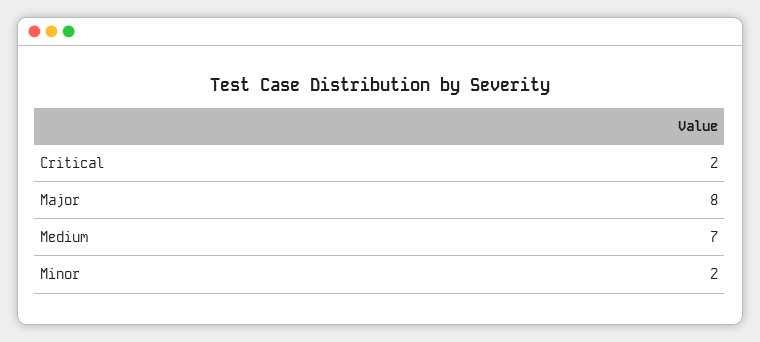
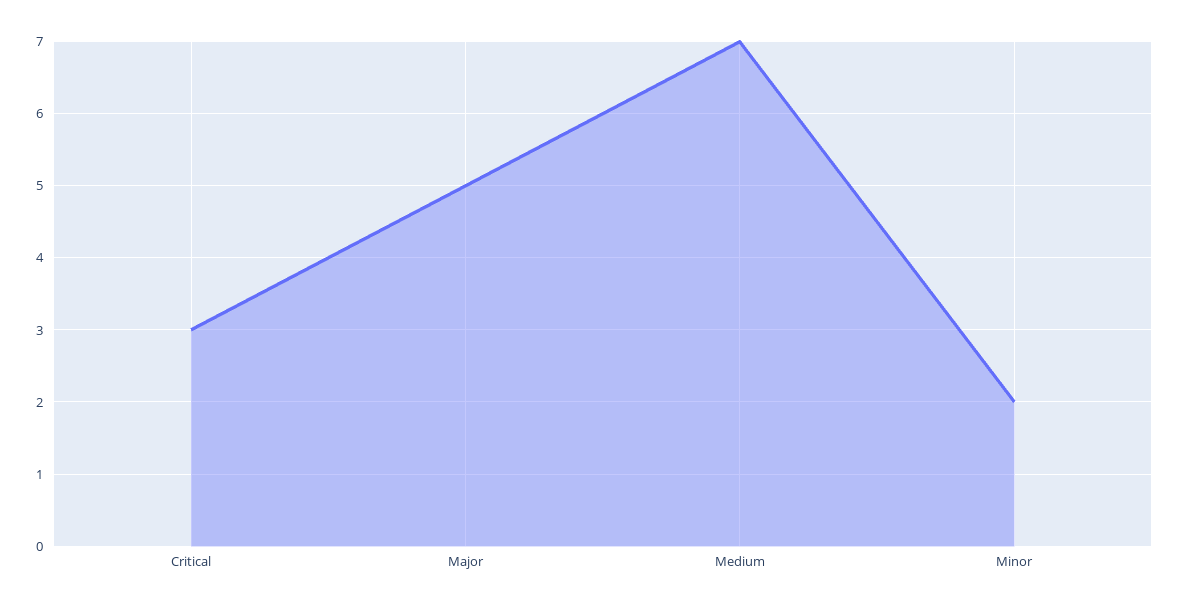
Critical: 2 -> 3
Major: 8 -> 5

